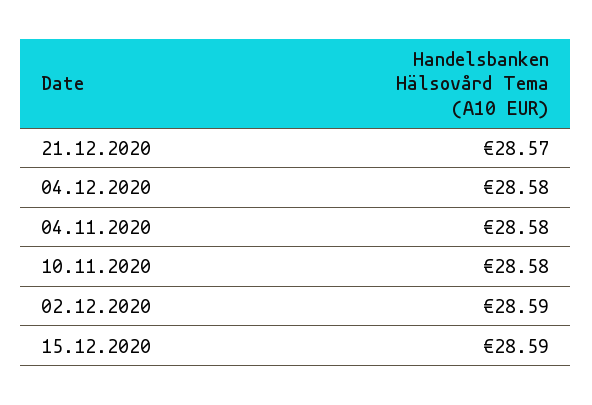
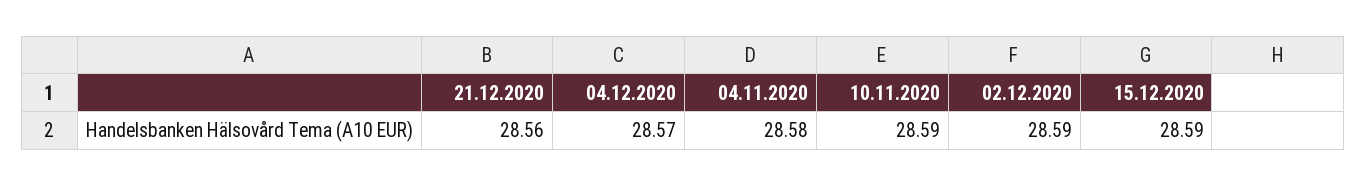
21.12.2020: 28.57 -> 28.56
04.12.2020: 28.58 -> 28.57
10.11.2020: 28.58 -> 28.59

